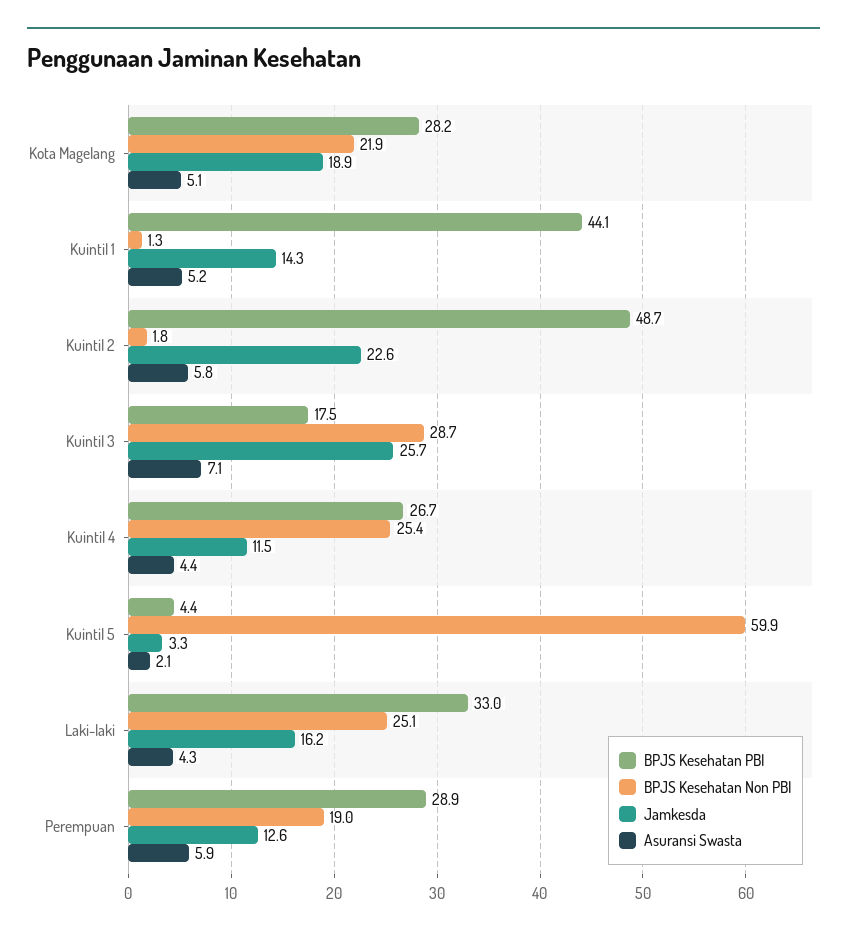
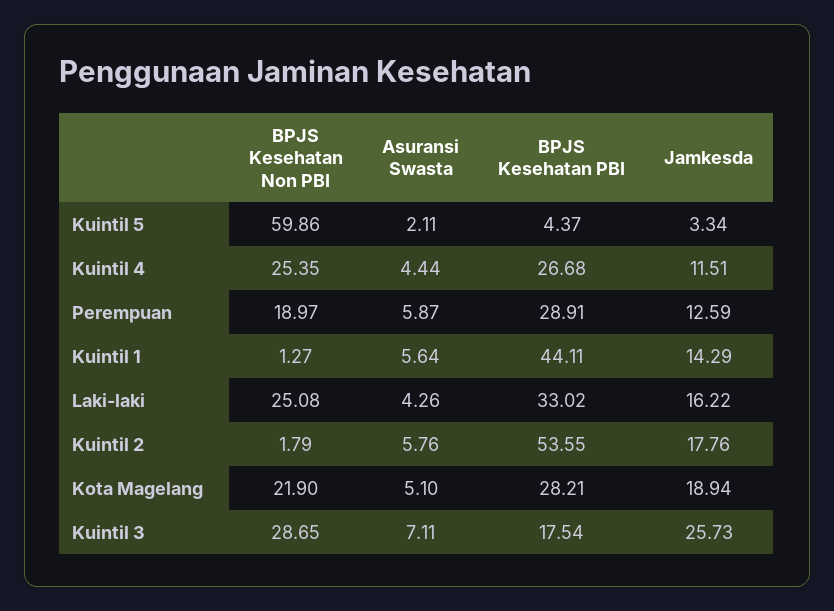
Asuransi Swasta, Kuintil 1: 5.2 -> 5.64
BPJS Kesehatan PBI, Kuintil 2: 48.7 -> 53.55
Jamkesda, Kuintil 2: 22.6 -> 17.76

